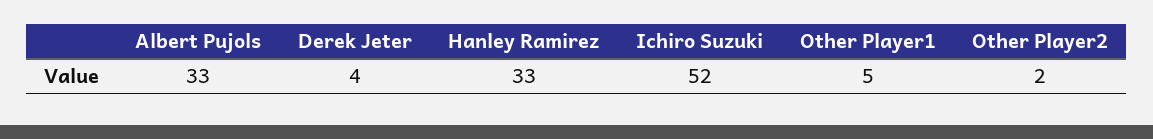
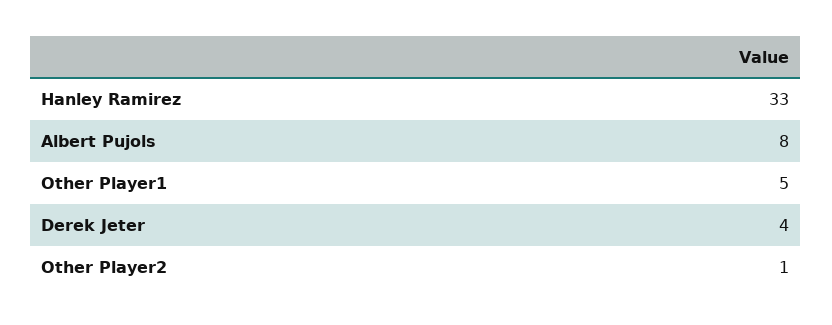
Albert Pujols: 33 -> 8
Ichiro Suzuki: 52 -> none
Other Player2: 2 -> 1

